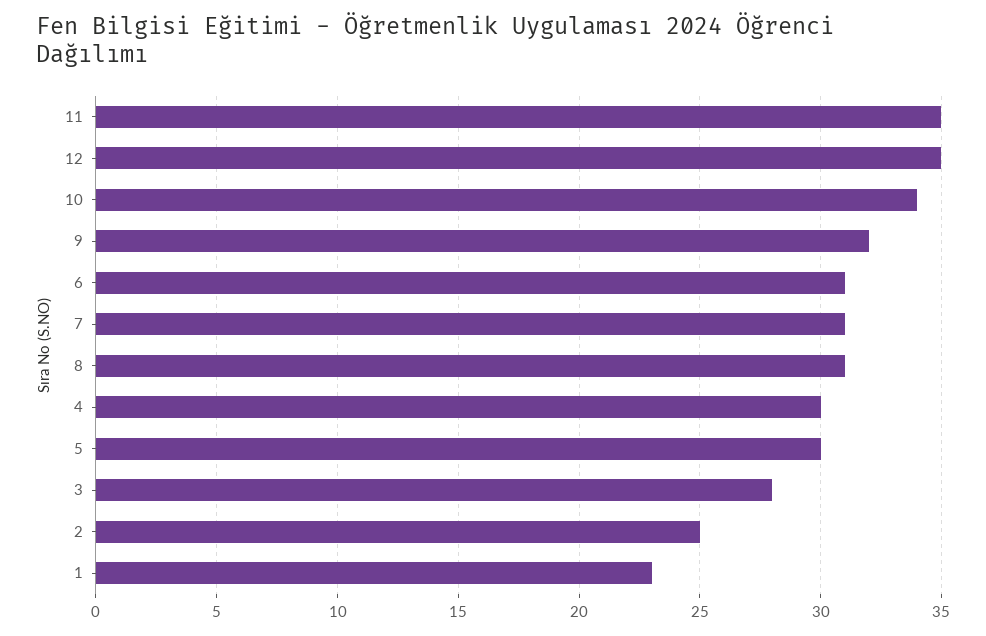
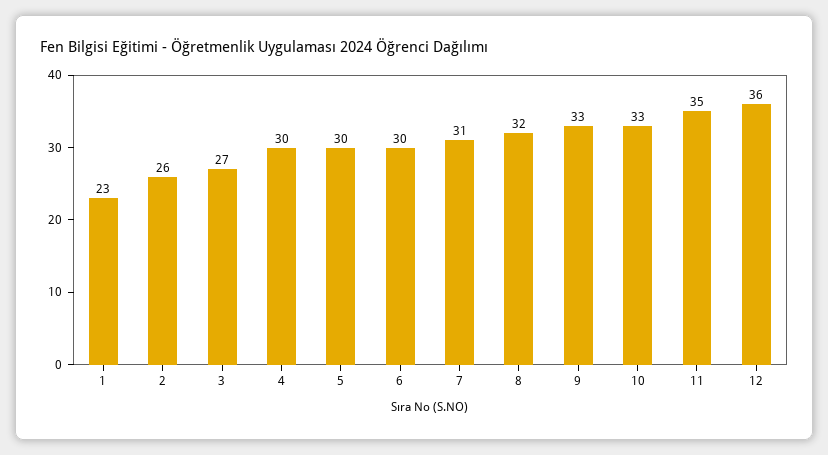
12: 35 -> 36
10: 34 -> 33
9: 32 -> 33
6: 31 -> 30
8: 31 -> 32
3: 28 -> 27
2: 25 -> 26

